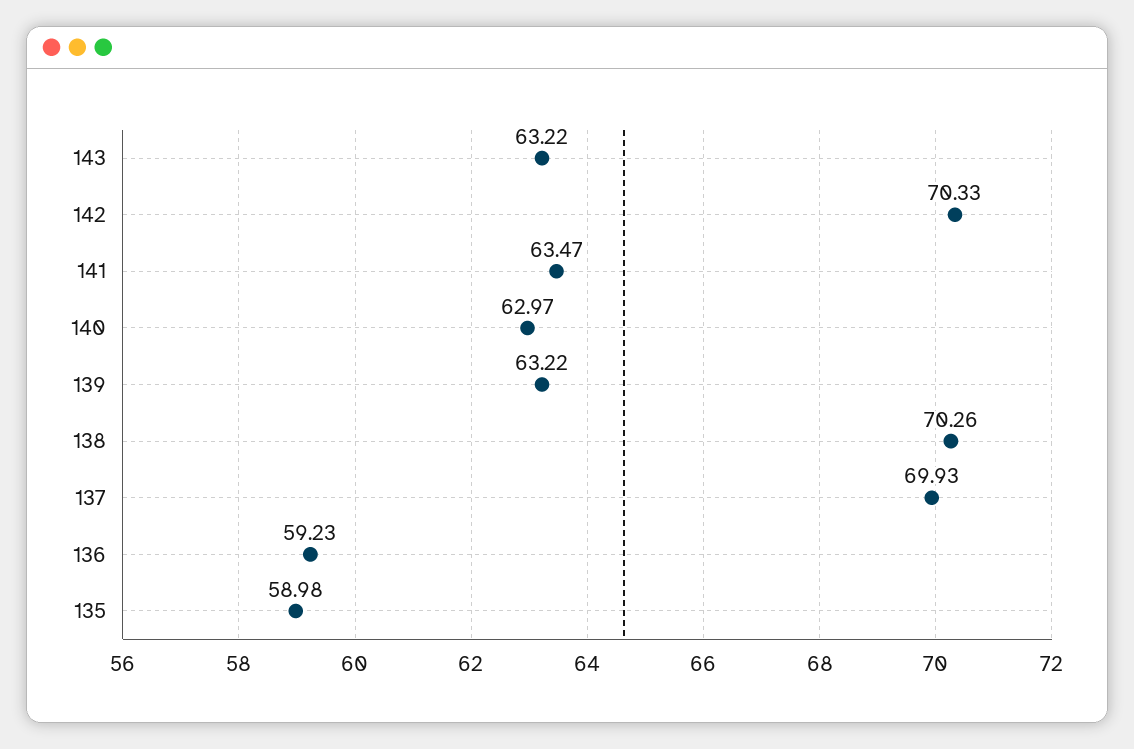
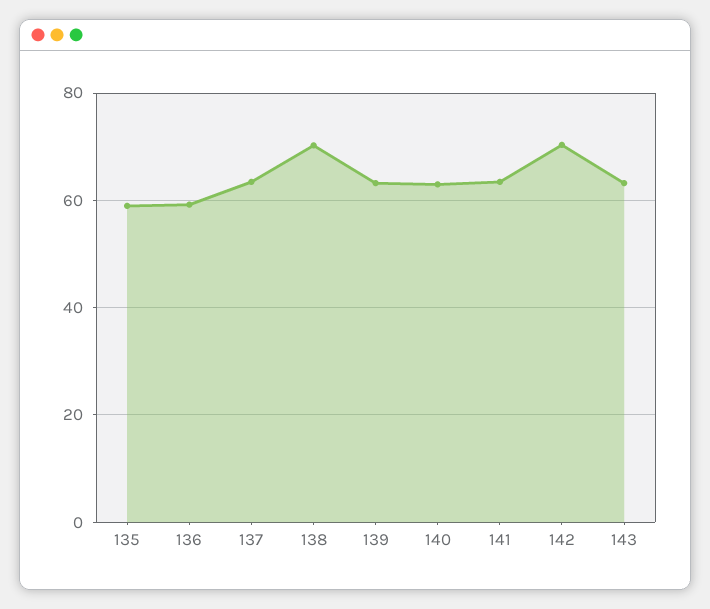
137: 69.93 -> 64

